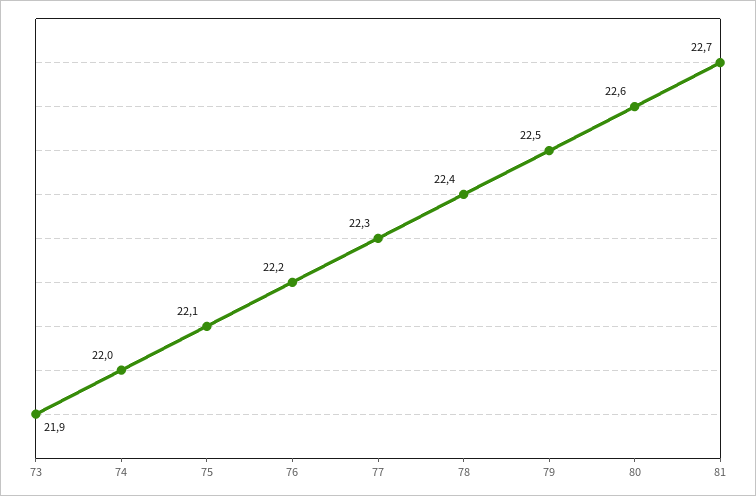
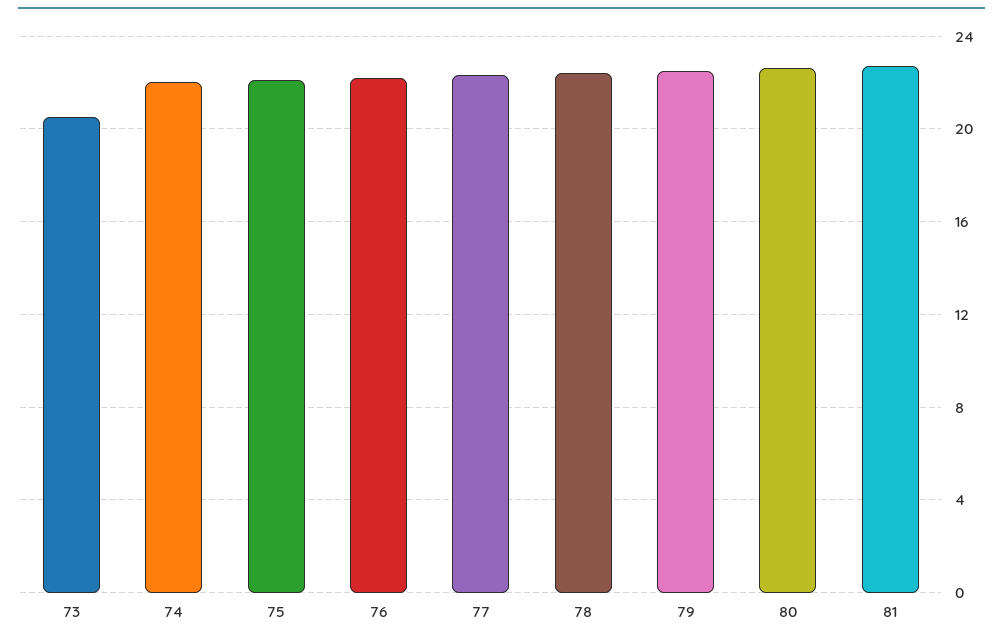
73: 21.9 -> 20.5

